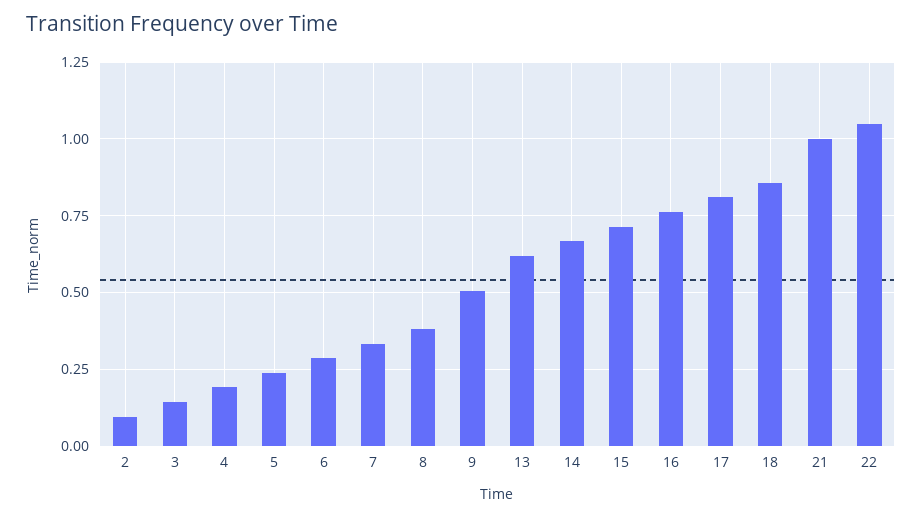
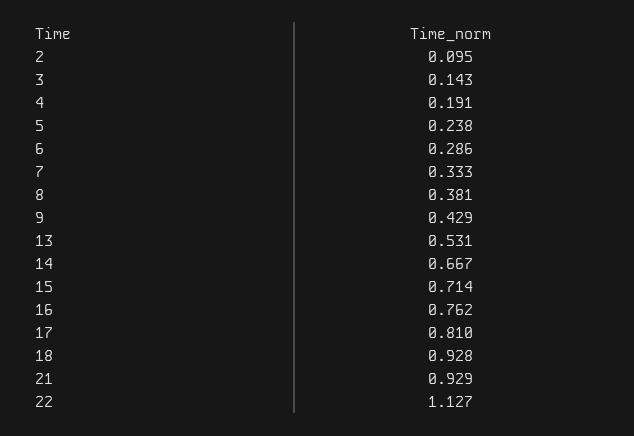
9: 0.5 -> 0.429
13: 0.625 -> 0.531
18: 0.85 -> 0.928
21: 1 -> 0.929
22: 1.05 -> 1.127

